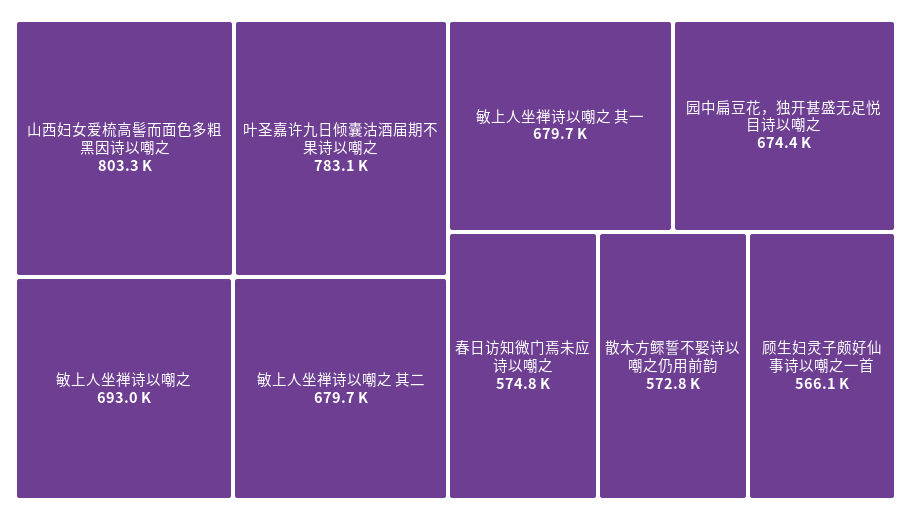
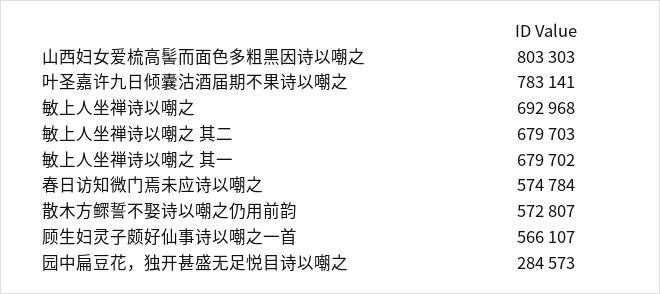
园中扁豆花，独开甚盛无足悦目诗以嘲之: 674400 -> 284573

